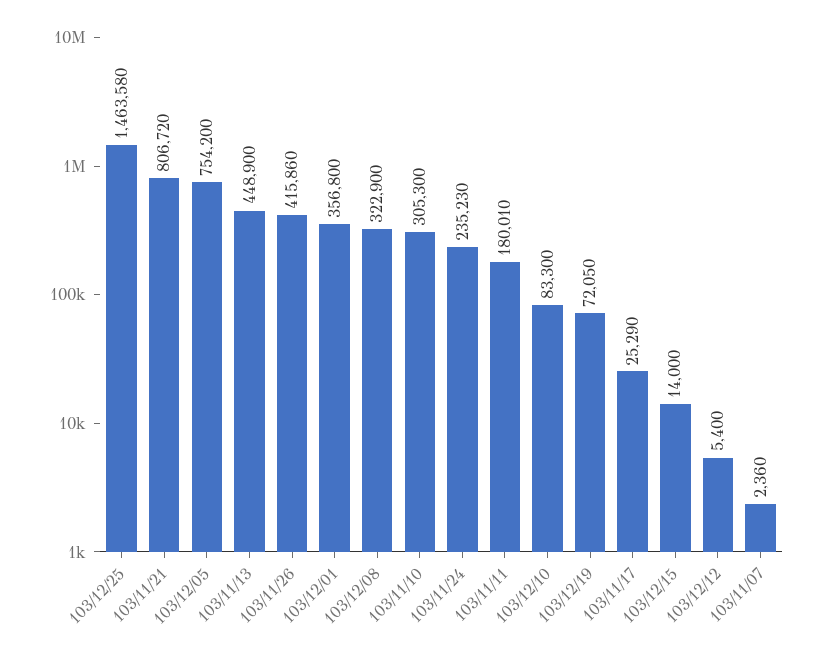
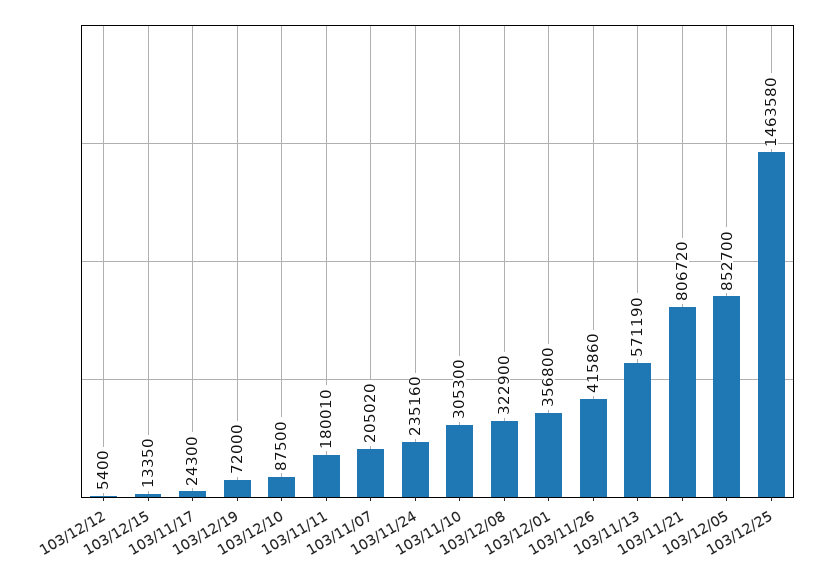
103/12/05: 754200 -> 852700
103/11/13: 448900 -> 571190
103/11/24: 235230 -> 235160
103/12/10: 83300 -> 87500
103/12/19: 72050 -> 72000
103/11/17: 25290 -> 24300
103/12/15: 14000 -> 13350
103/11/07: 2360 -> 205020

